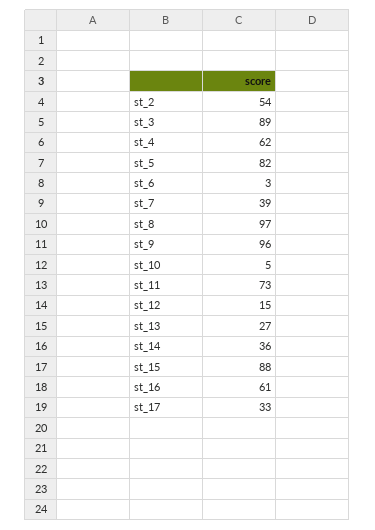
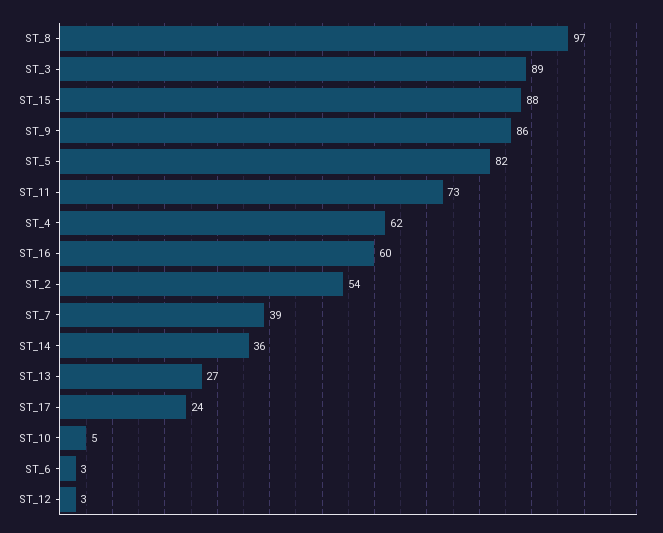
st_9: 96 -> 86
st_12: 15 -> 3
st_16: 61 -> 60
st_17: 33 -> 24

